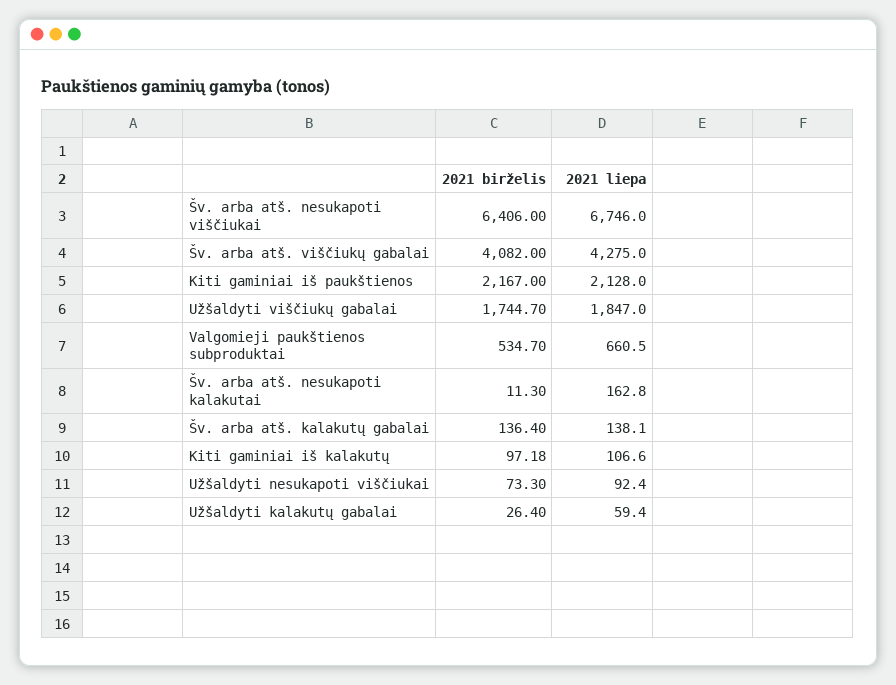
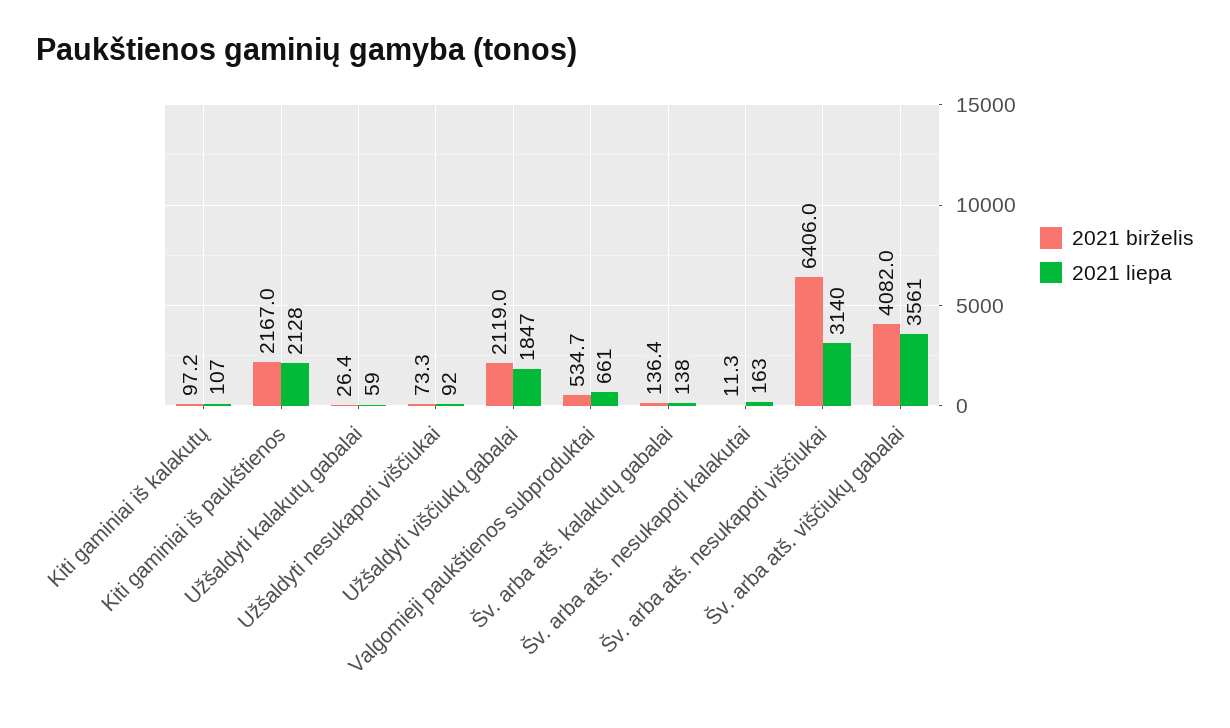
2021 liepa, Šv. arba atš. nesukapoti viščiukai: 6746 -> 3140
2021 liepa, Šv. arba atš. viščiukų gabalai: 4275 -> 3561
2021 birželis, Užšaldyti viščiukų gabalai: 1744.7 -> 2119

